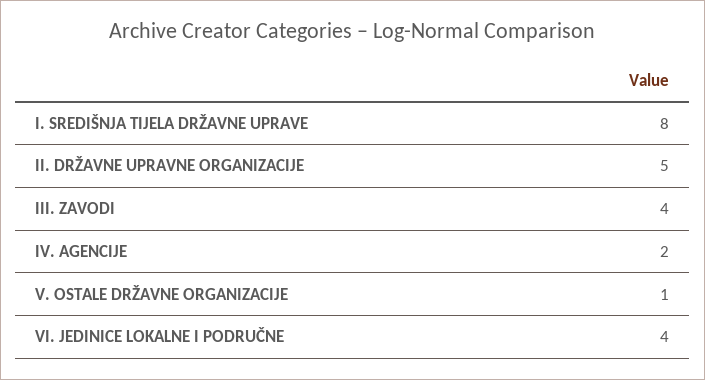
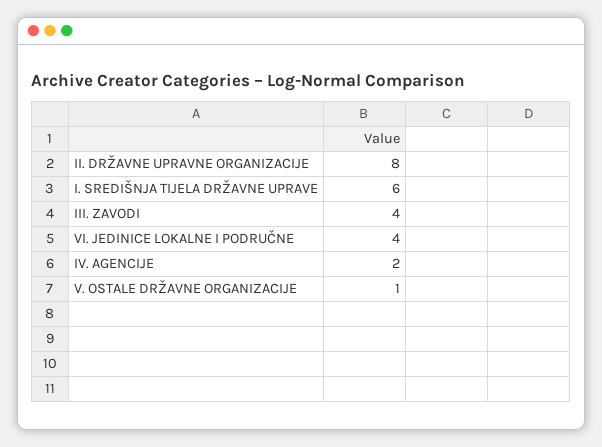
I. SREDIŠNJA TIJELA DRŽAVNE UPRAVE: 8 -> 6
II. DRŽAVNE UPRAVNE ORGANIZACIJE: 5 -> 8

